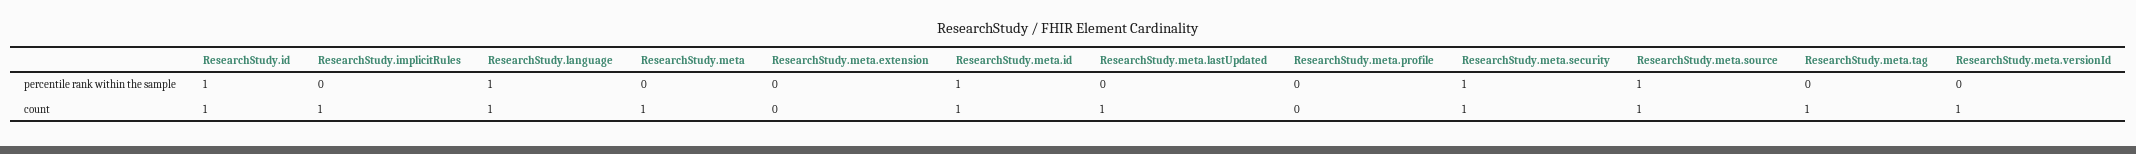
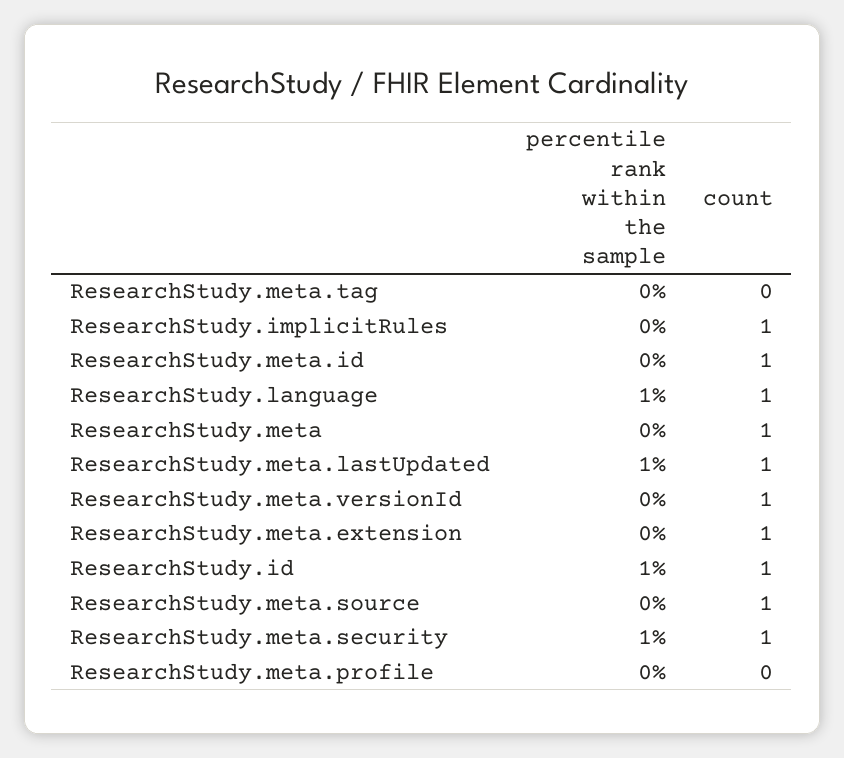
ResearchStudy.meta.id, percentile rank within the sample: 1 -> 0
ResearchStudy.meta.lastUpdated, percentile rank within the sample: 0 -> 1
ResearchStudy.meta.source, percentile rank within the sample: 1 -> 0
ResearchStudy.meta.extension, count: 0 -> 1
ResearchStudy.meta.tag, count: 1 -> 0

